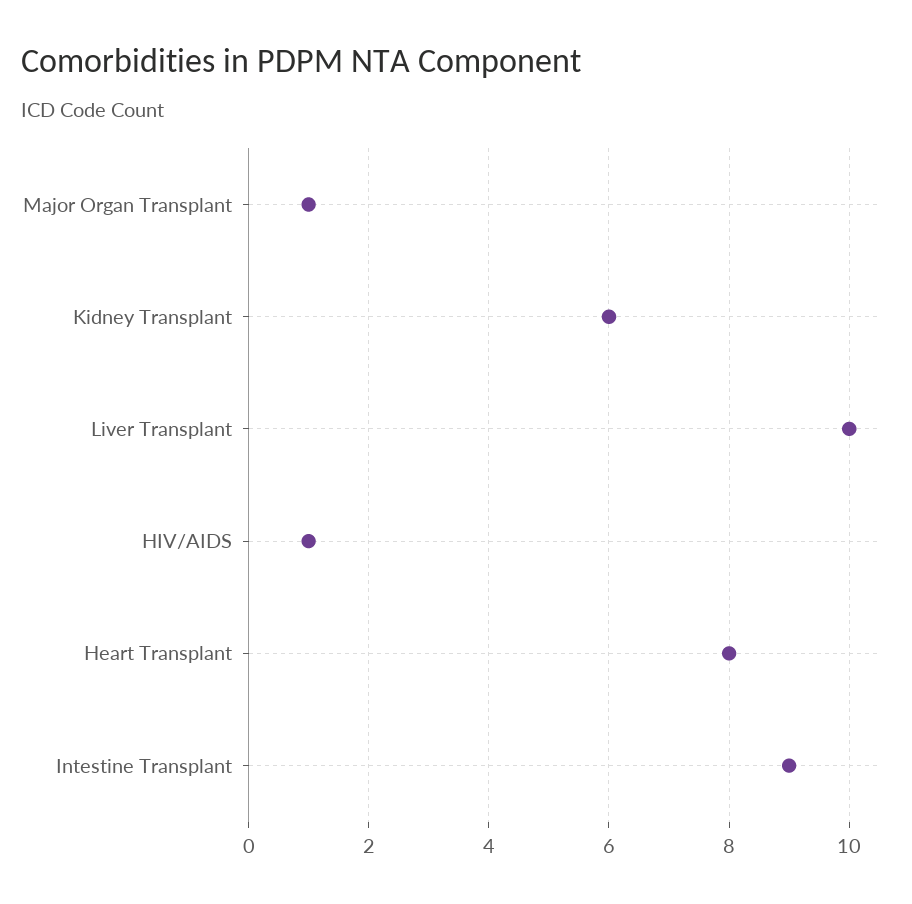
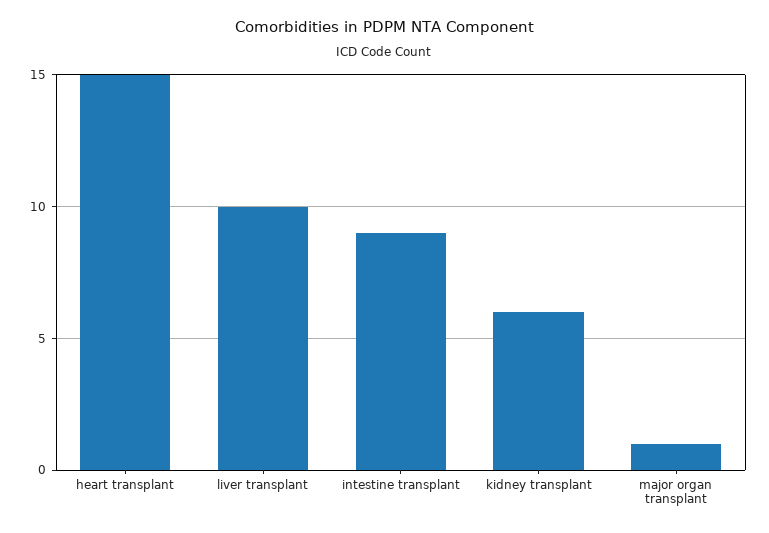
HIV/AIDS: 1 -> none
Heart Transplant: 8 -> 15

